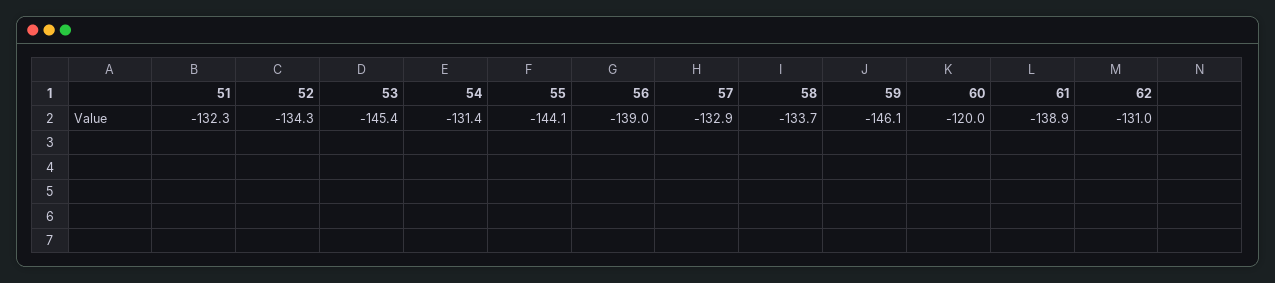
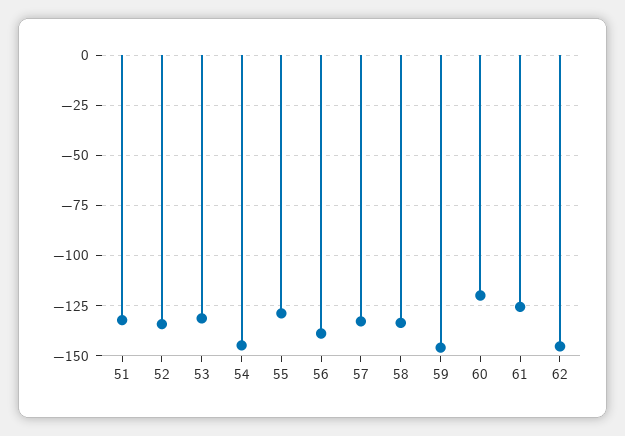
53: -145.4 -> -130
54: -131.4 -> -145
55: -144.1 -> -130
61: -138.9 -> -125
62: -131 -> -145

